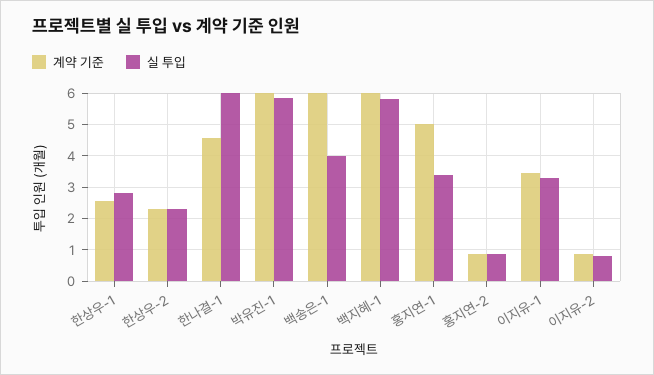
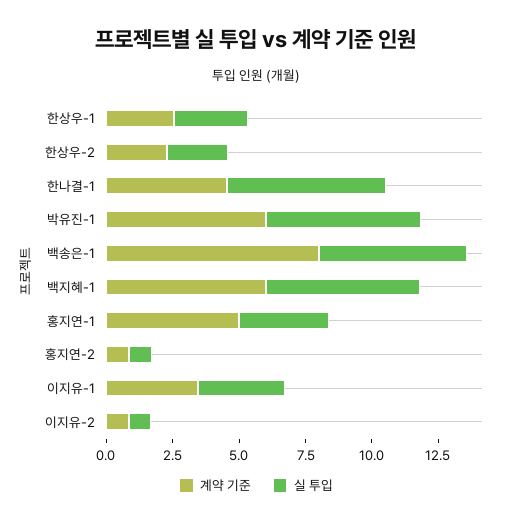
계약 기준, 백송은-1: 6 -> 8
실 투입, 백송은-1: 4 -> 5.5

